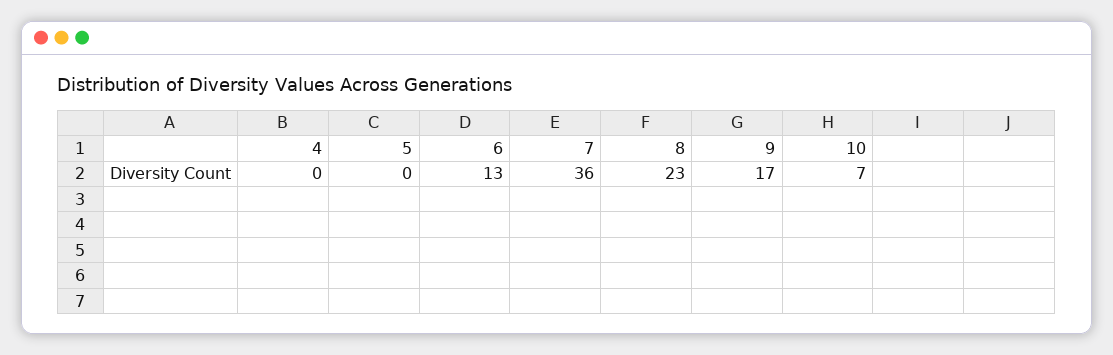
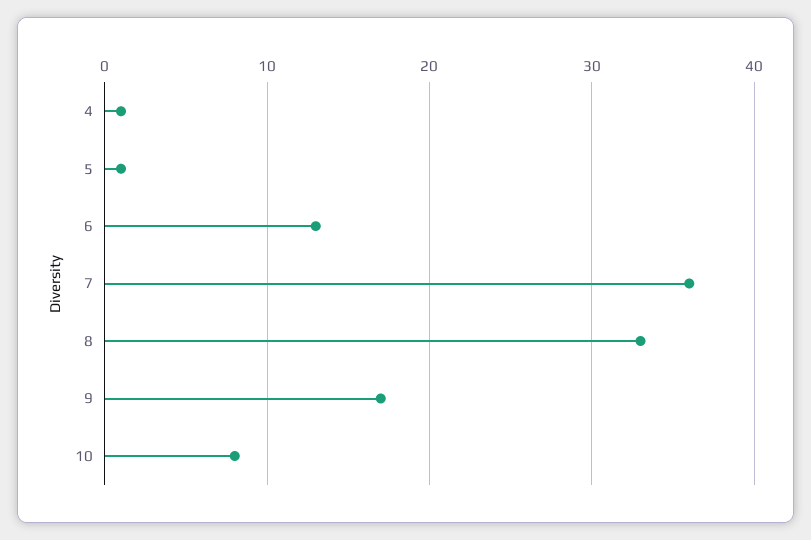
4: 0 -> 1
5: 0 -> 1
8: 23 -> 33
10: 7 -> 8

